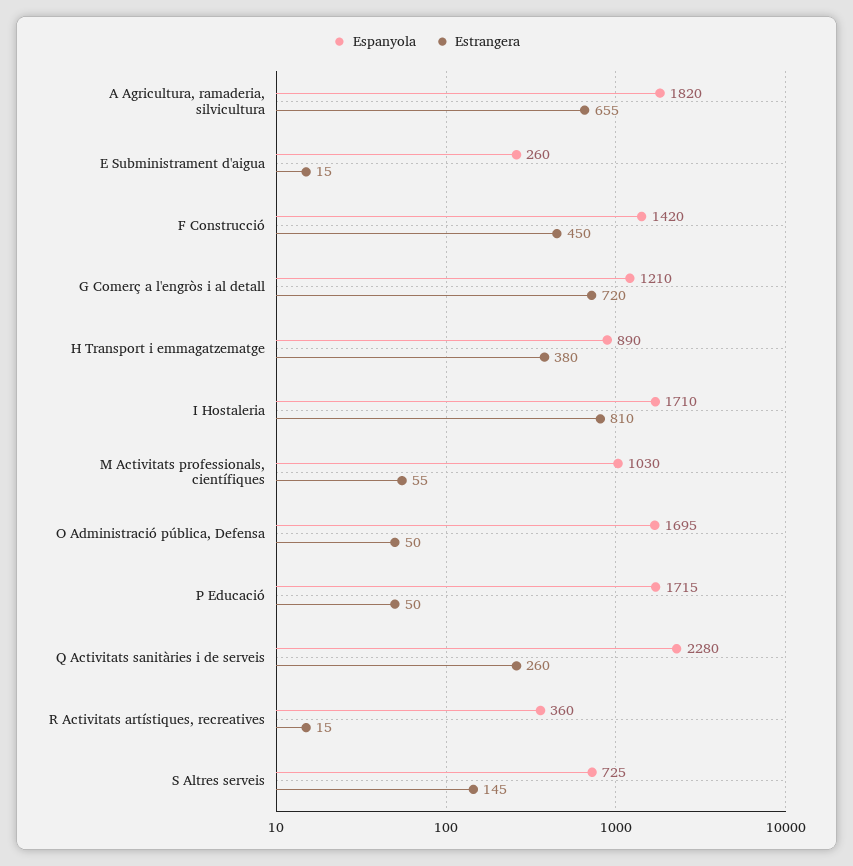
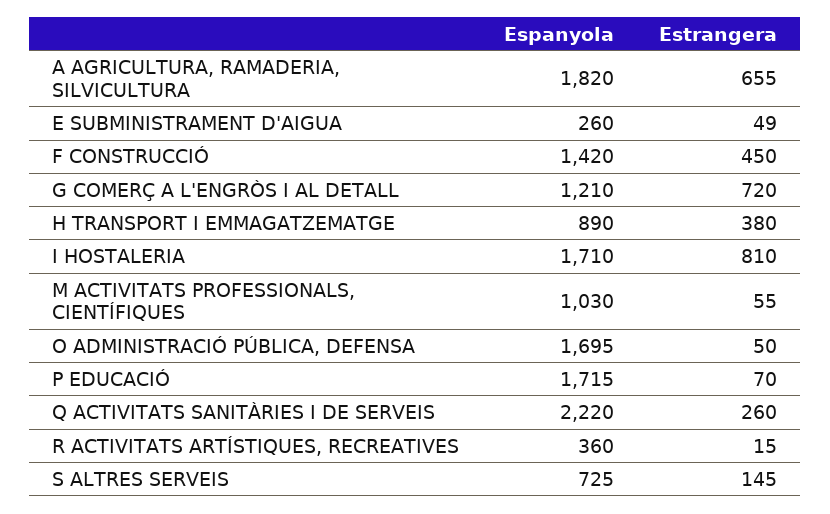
Estrangera, E Subministrament d'aigua: 15 -> 49
Estrangera, P Educació: 50 -> 70
Espanyola, Q Activitats sanitàries i de serveis: 2280 -> 2220

